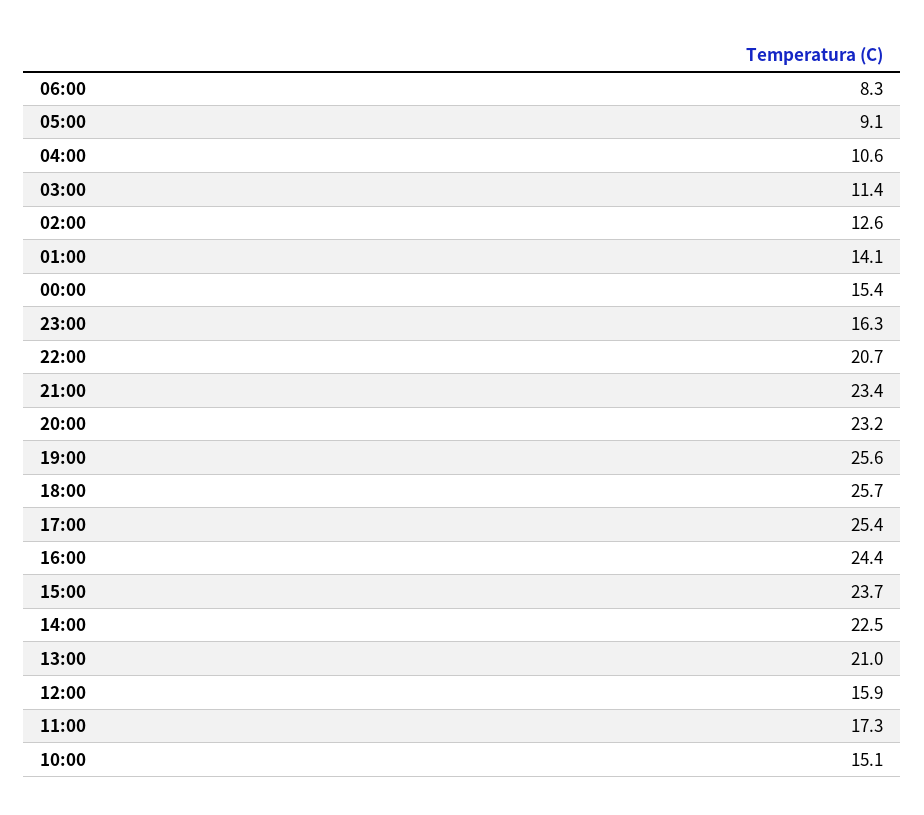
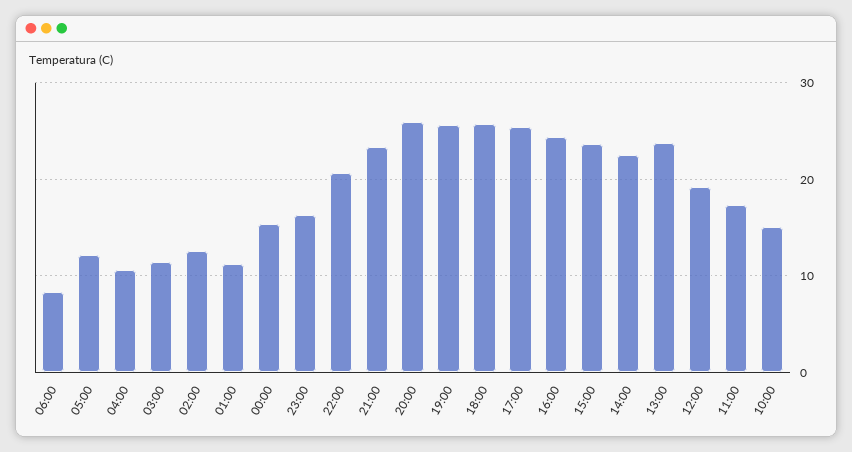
05:00: 9.1 -> 12
01:00: 14.1 -> 11
20:00: 23.2 -> 26
13:00: 21 -> 24
12:00: 15.9 -> 19

